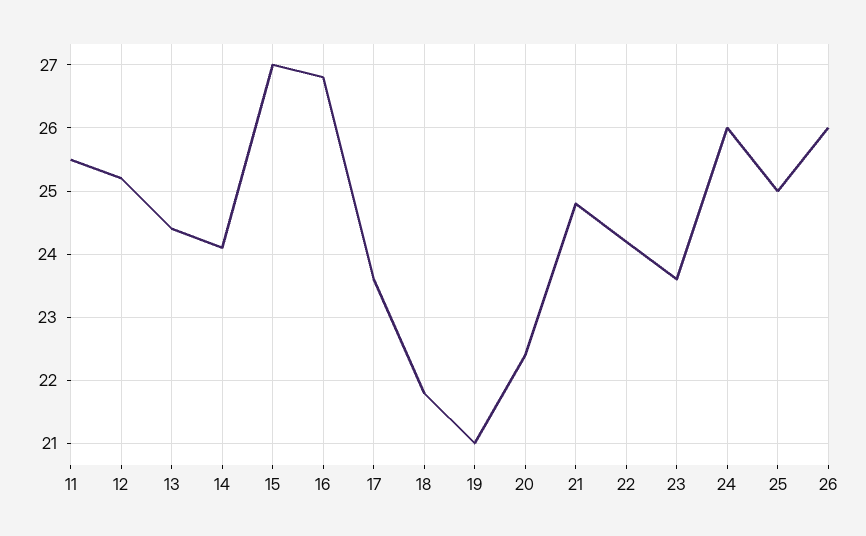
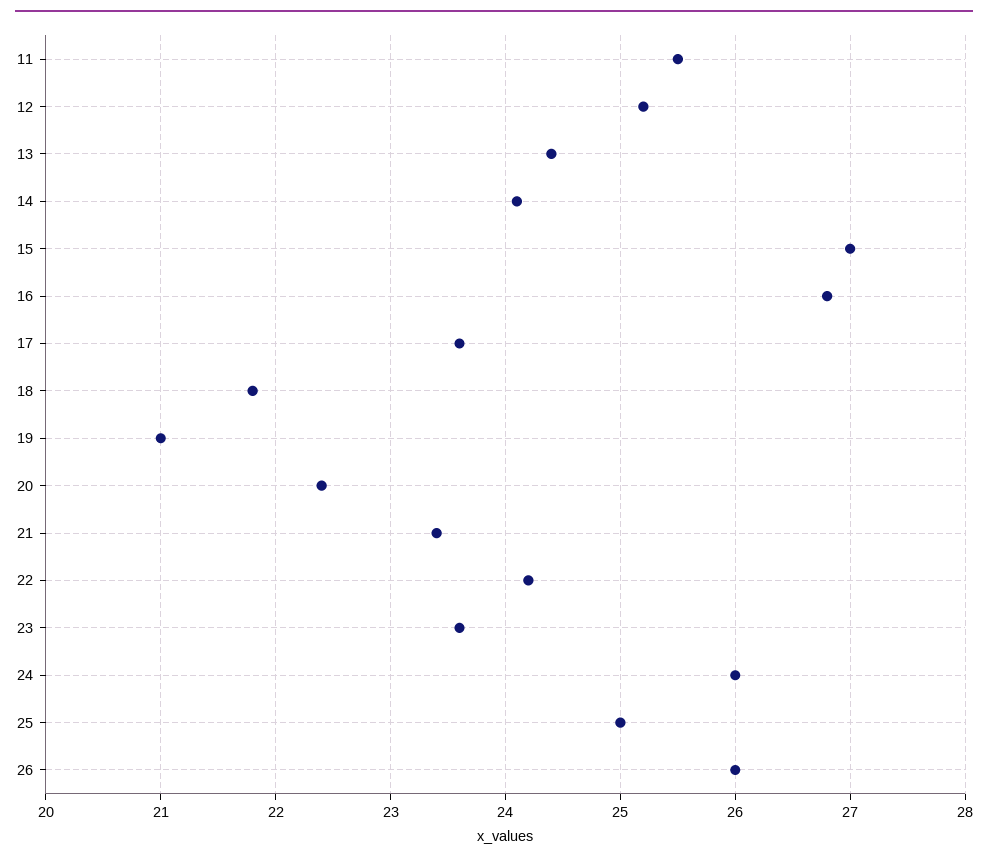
21: 24.8 -> 23.4

